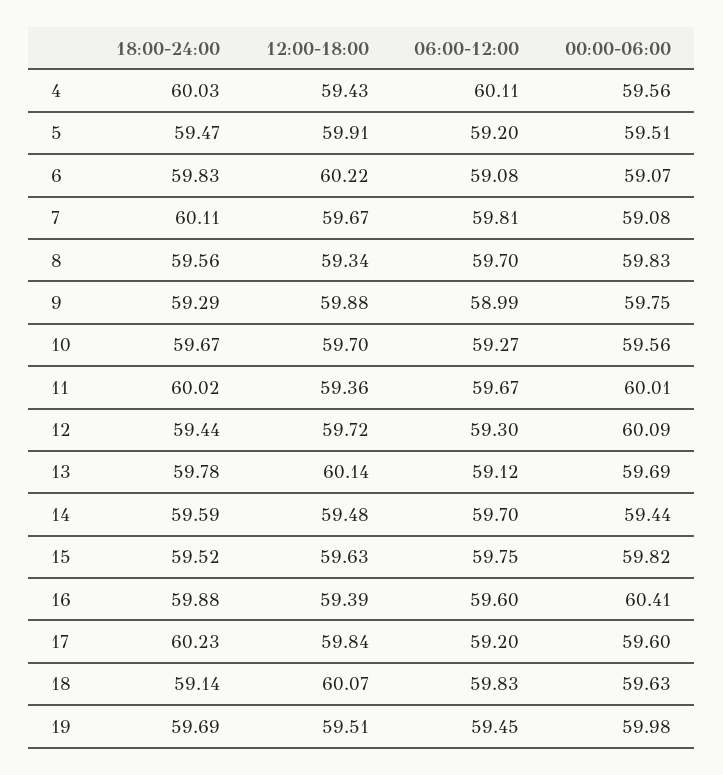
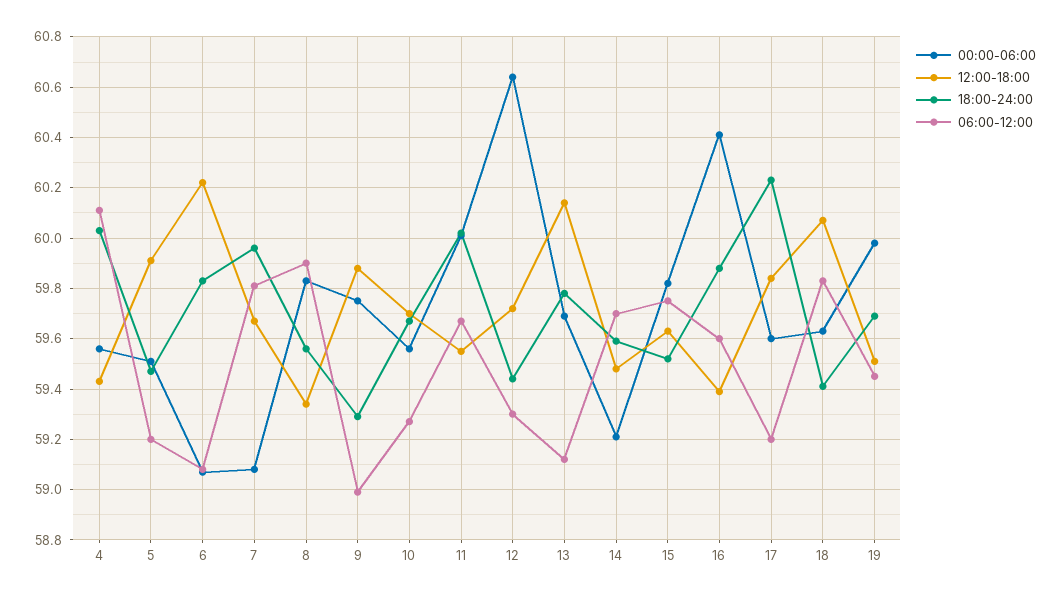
18:00-24:00, 7: 60.11 -> 59.95
06:00-12:00, 8: 59.7 -> 59.9
12:00-18:00, 11: 59.36 -> 59.55
00:00-06:00, 12: 60.09 -> 60.65
00:00-06:00, 14: 59.44 -> 59.2
18:00-24:00, 18: 59.14 -> 59.4

